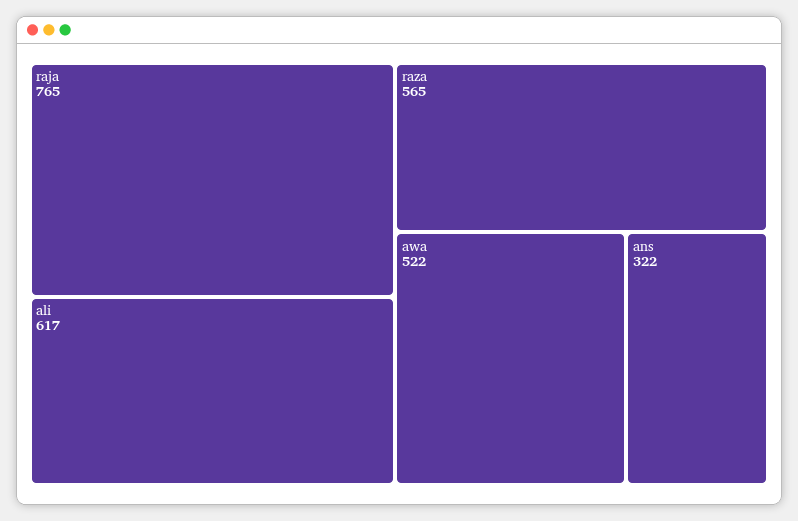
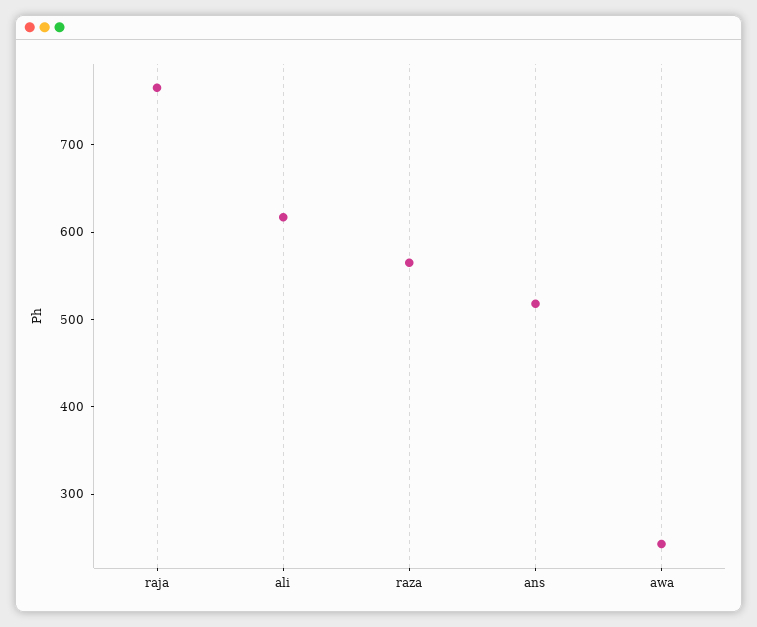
awa: 522 -> 240
ans: 322 -> 520

